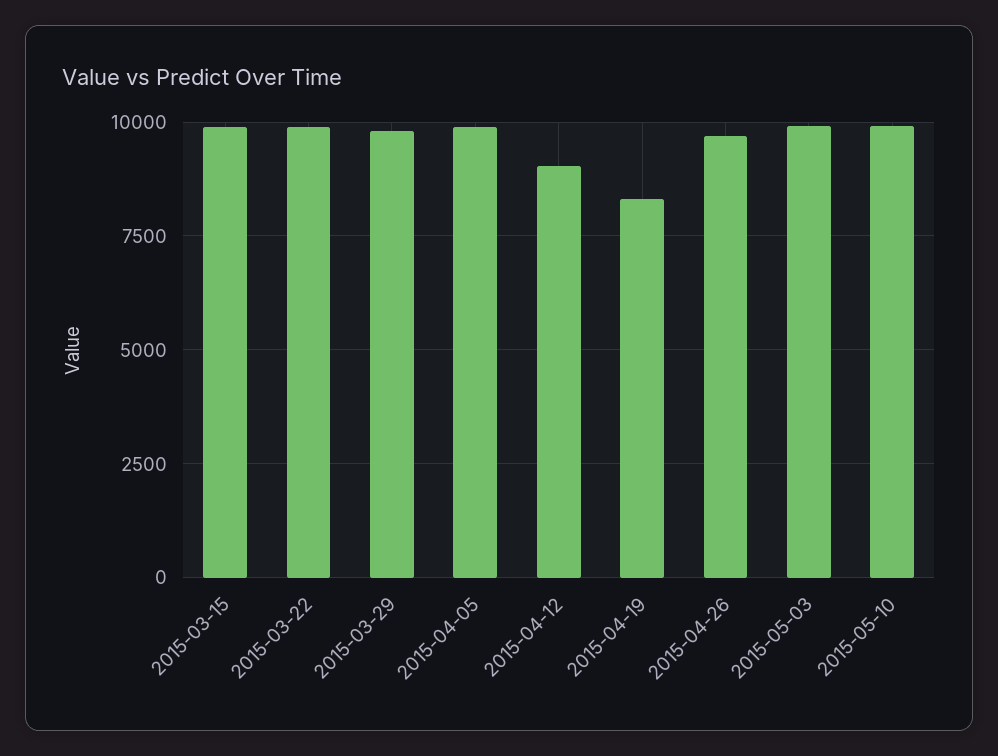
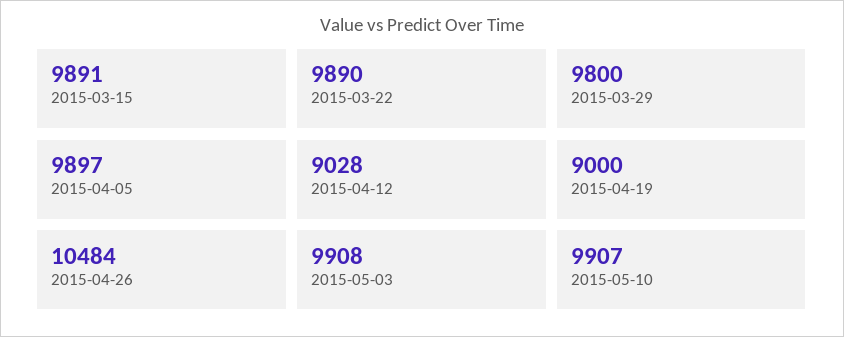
2015-04-19: 8250 -> 9000
2015-04-26: 9750 -> 10484

